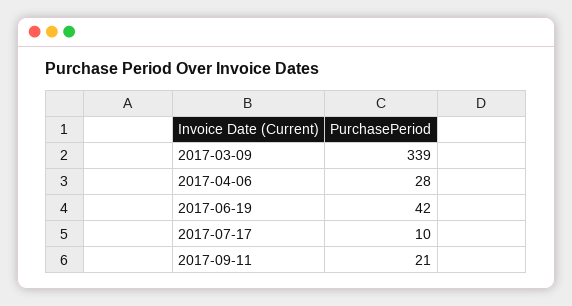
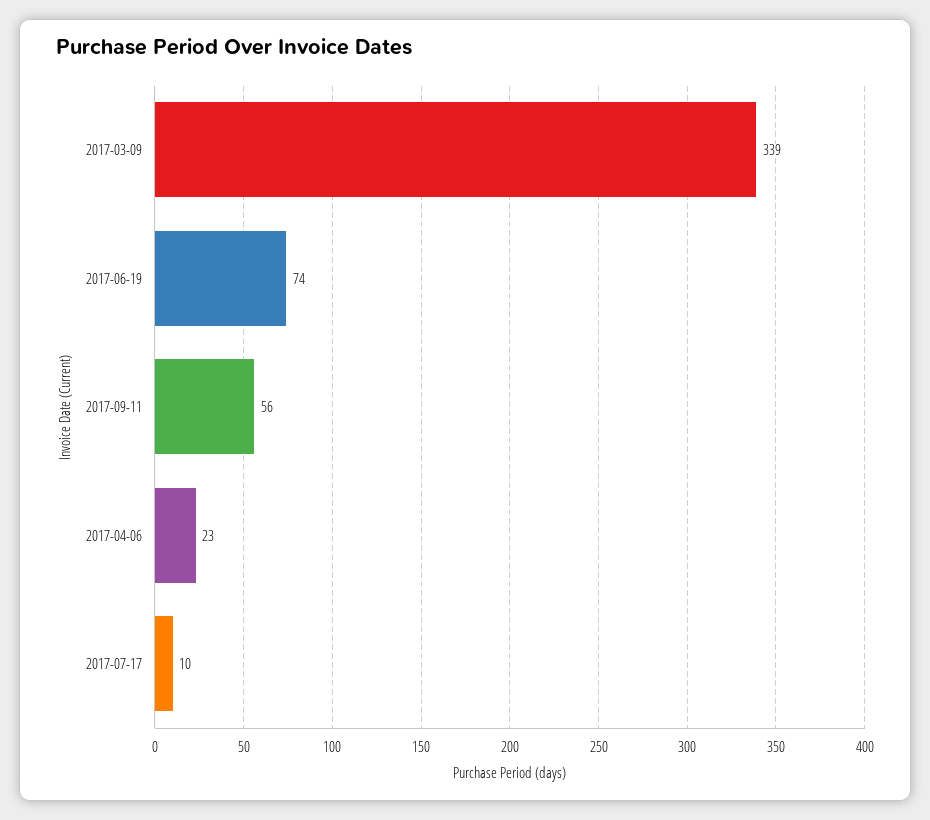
2017-04-06: 28 -> 23
2017-06-19: 42 -> 74
2017-09-11: 21 -> 56

